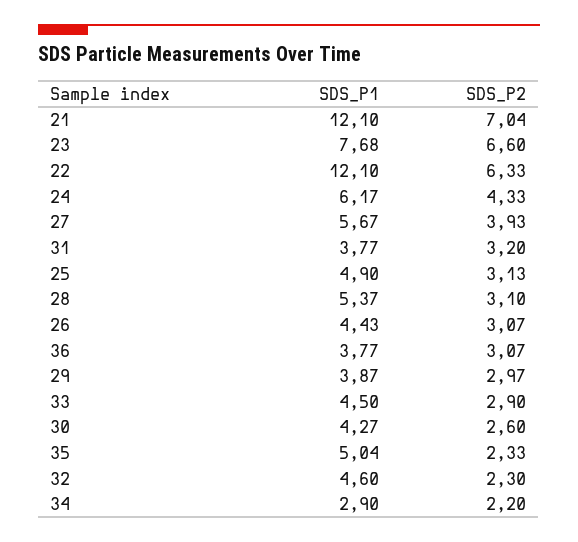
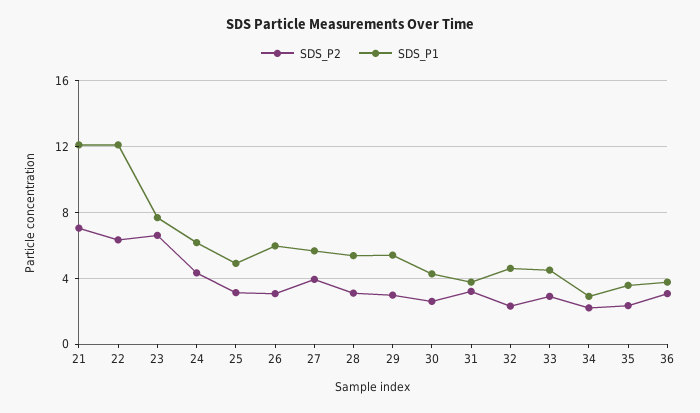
SDS_P1, 26: 4.43 -> 6
SDS_P1, 29: 3.87 -> 5.5
SDS_P1, 35: 5.04 -> 3.5

